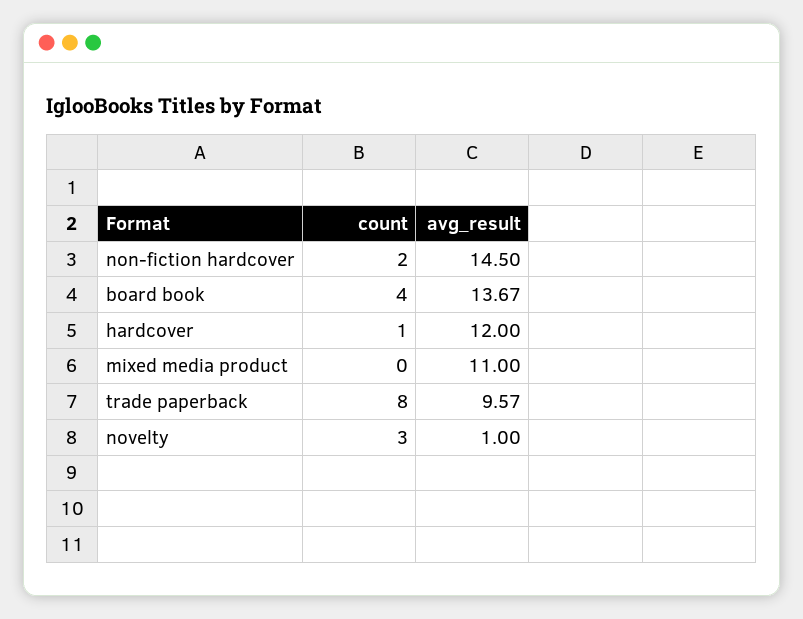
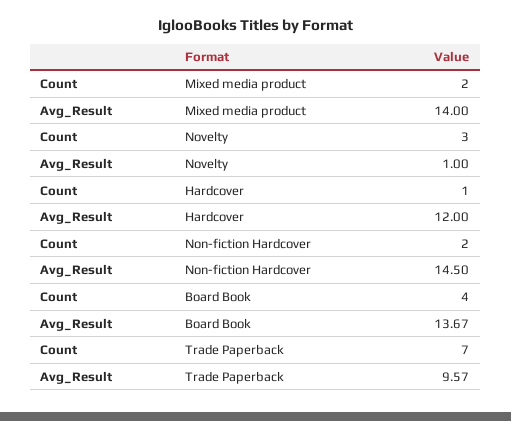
count, mixed media product: 0 -> 2
avg_result, mixed media product: 11 -> 14
count, trade paperback: 8 -> 7

